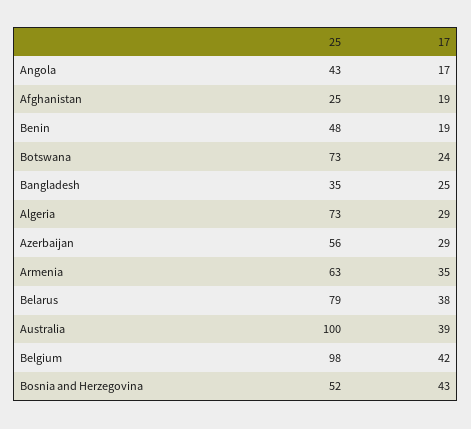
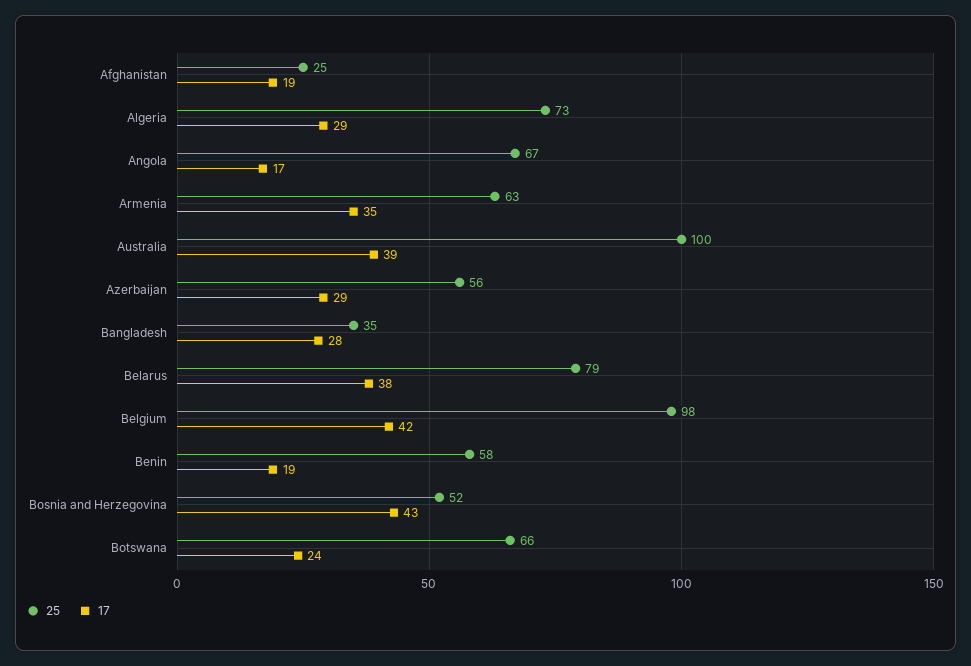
25, Angola: 43 -> 67
25, Benin: 48 -> 58
25, Botswana: 73 -> 66
17, Bangladesh: 25 -> 28

